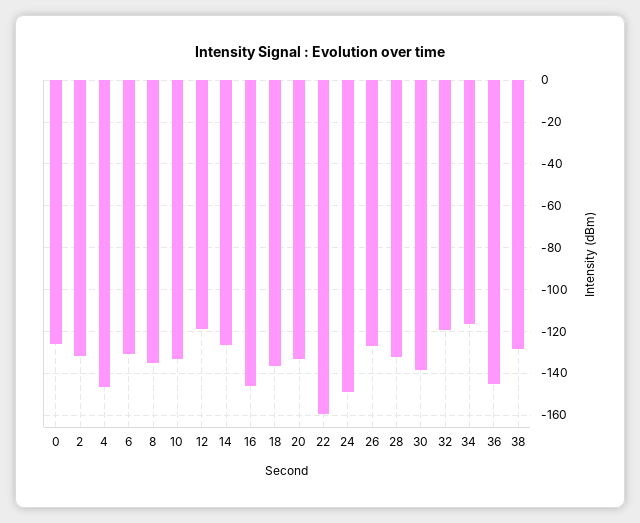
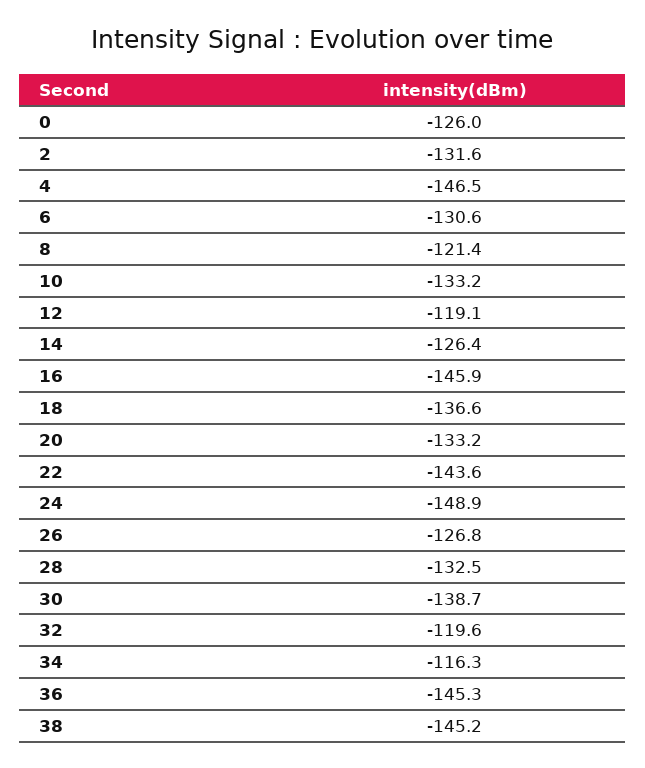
8: -135 -> -121.4
22: -160 -> -143.6
38: -130 -> -145.2

